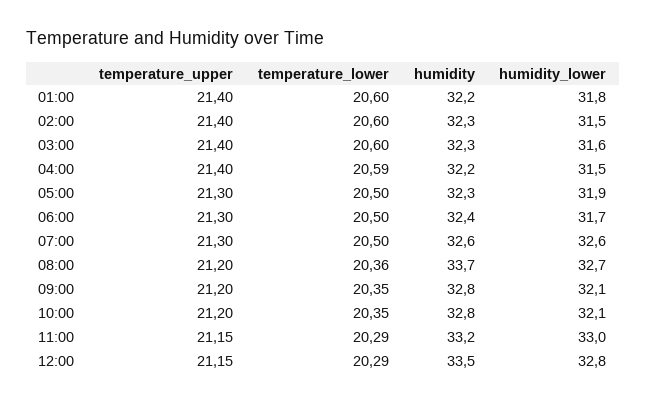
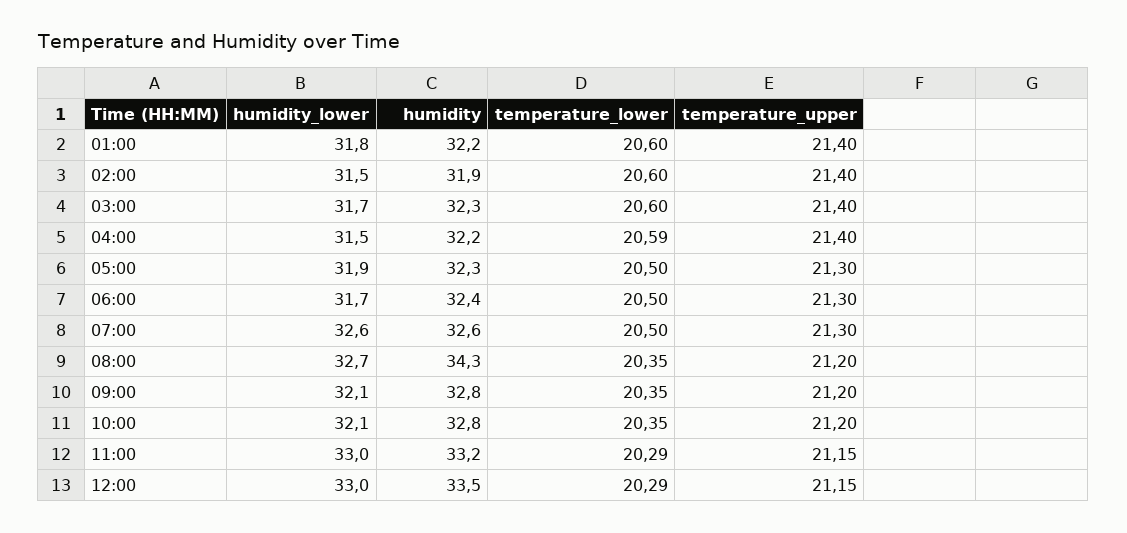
humidity, 02:00: 32.3 -> 31.9
humidity_lower, 03:00: 31.6 -> 31.7
temperature_lower, 08:00: 20.36 -> 20.35
humidity, 08:00: 33.7 -> 34.3
humidity_lower, 12:00: 32.8 -> 33

